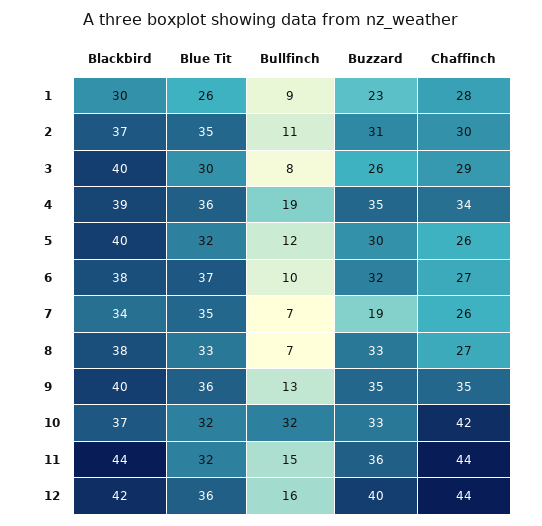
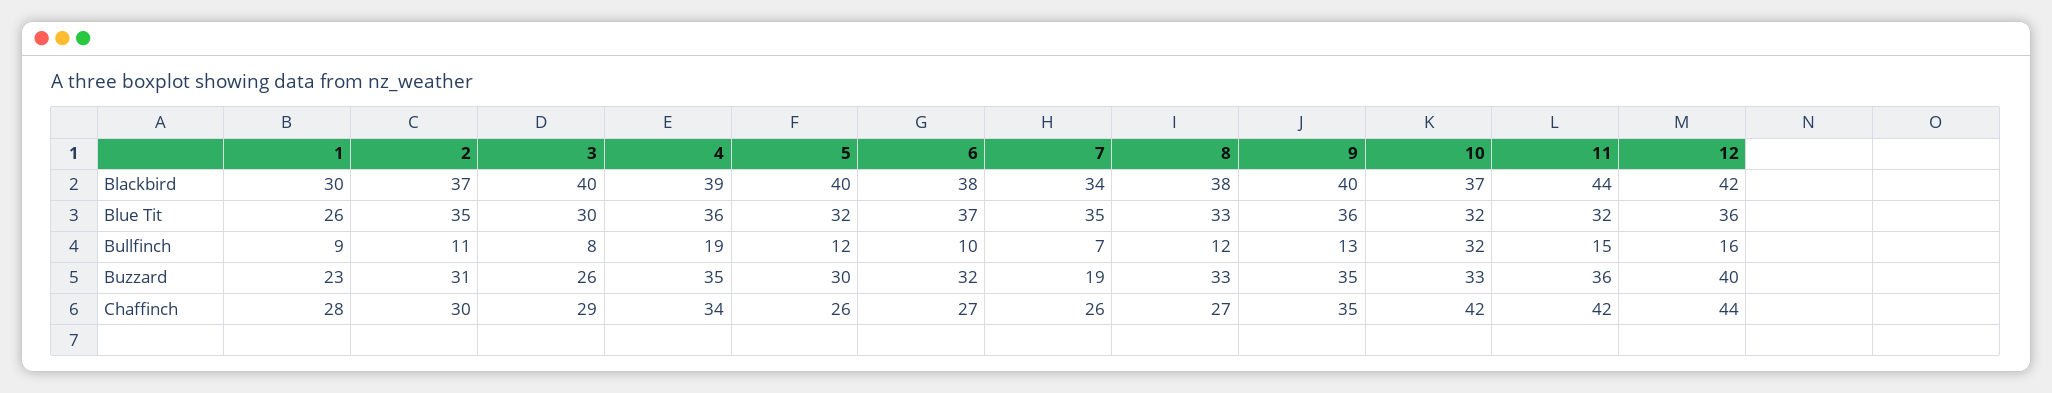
Bullfinch, 8: 7 -> 12
Chaffinch, 11: 44 -> 42

